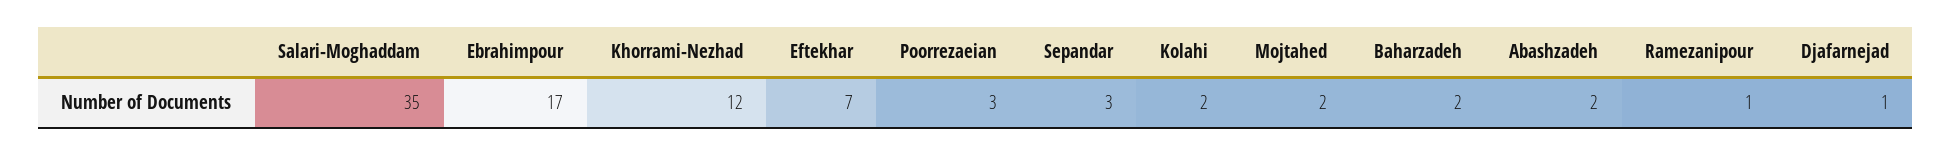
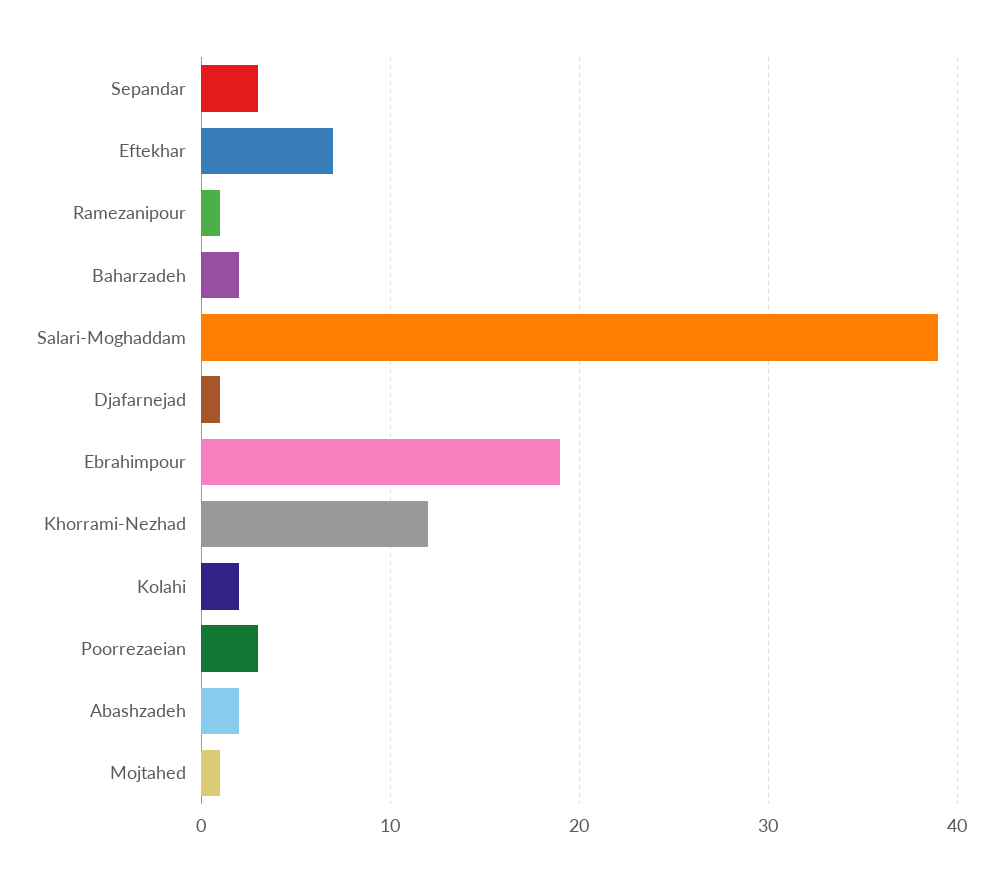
Salari-Moghaddam: 35 -> 39
Ebrahimpour: 17 -> 19
Mojtahed: 2 -> 1

